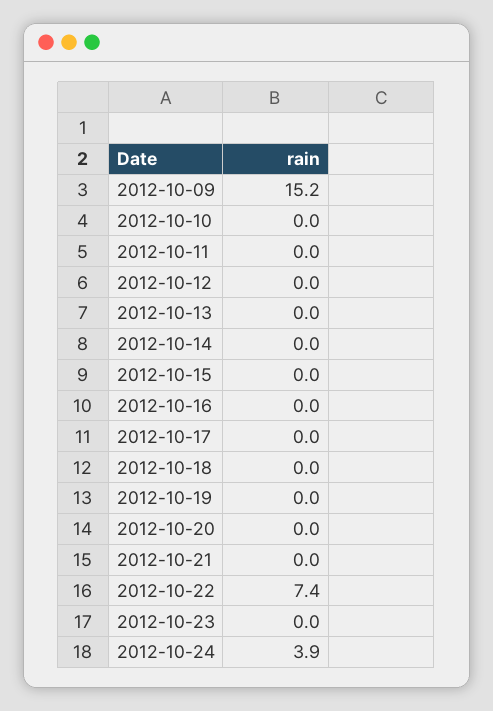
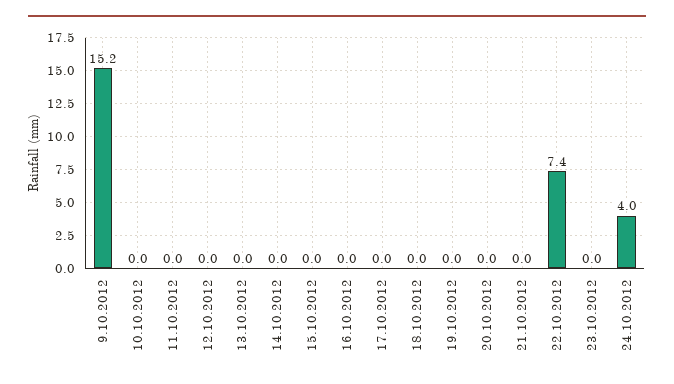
2012-10-24: 3.9 -> 4

